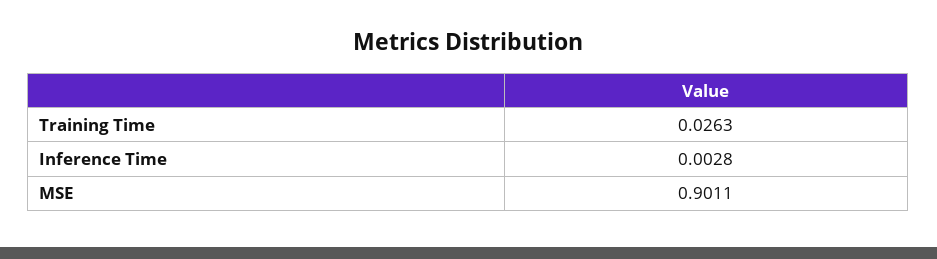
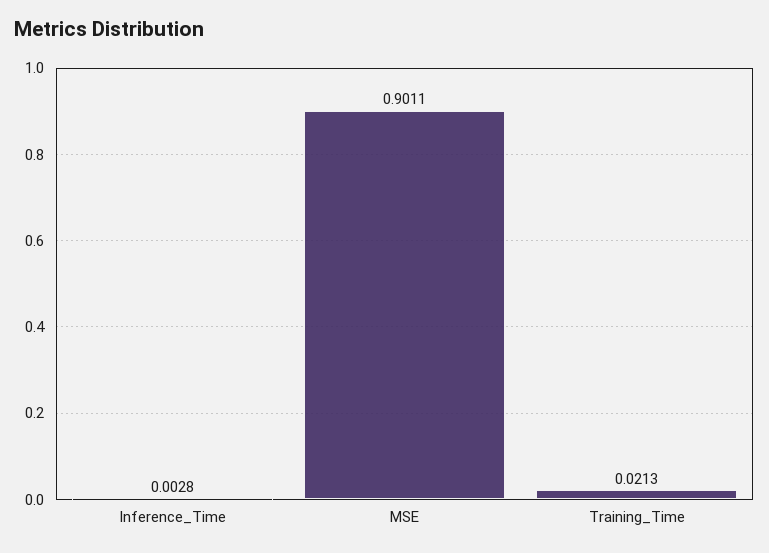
Training Time: 0.0263 -> 0.0213

